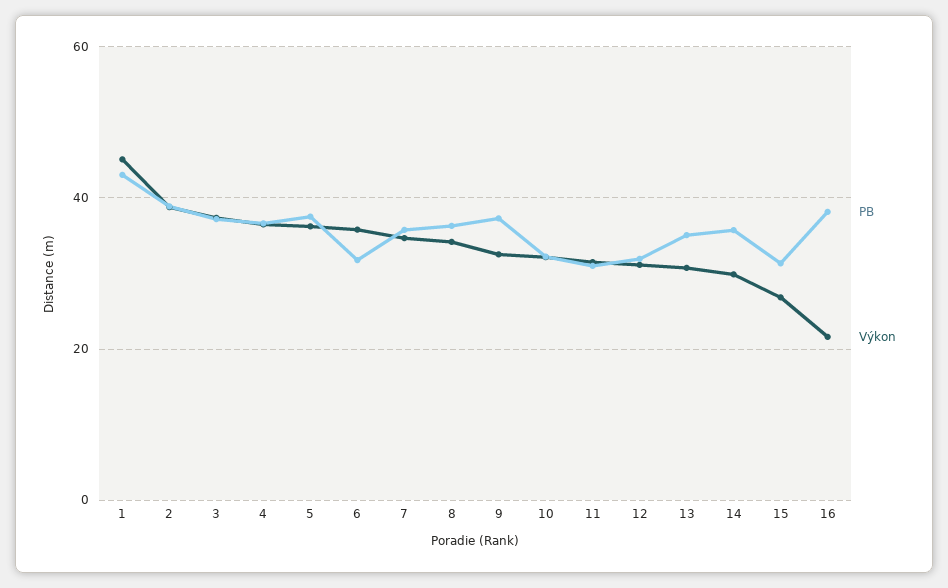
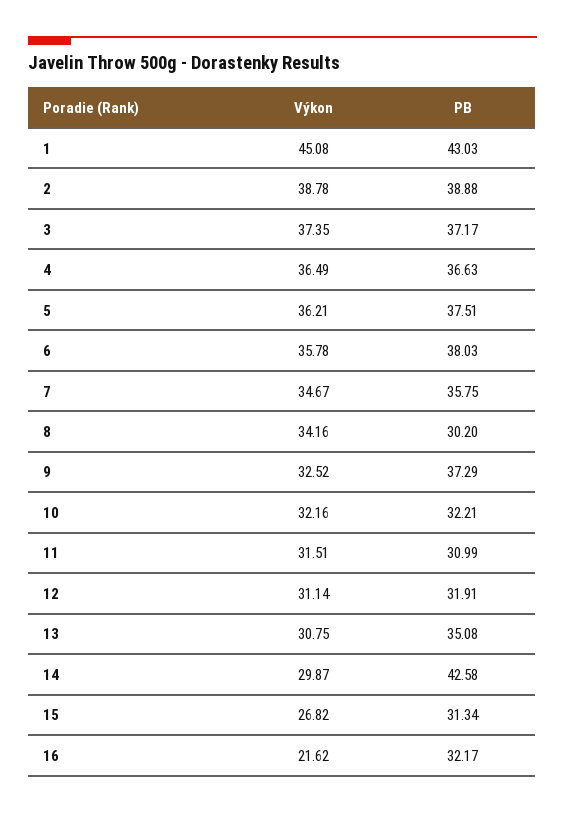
PB, 6: 32 -> 38.03
PB, 8: 36 -> 30.2
PB, 14: 36 -> 42.58
PB, 16: 38 -> 32.17

